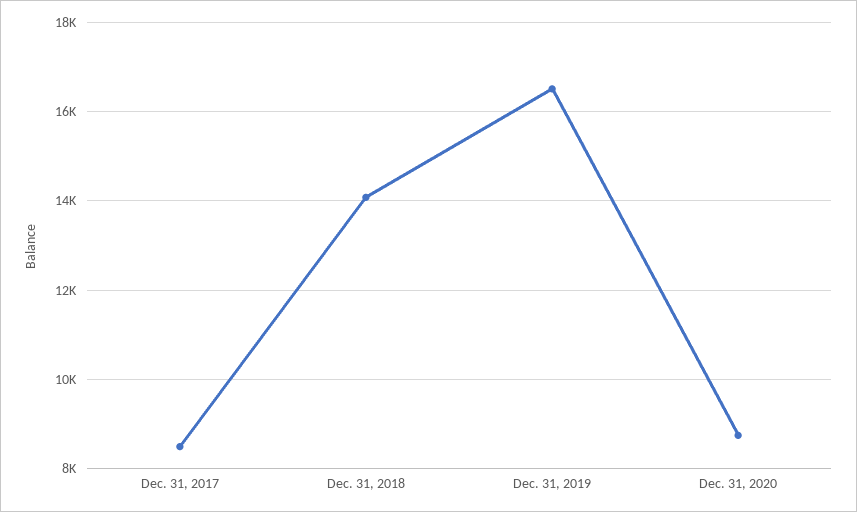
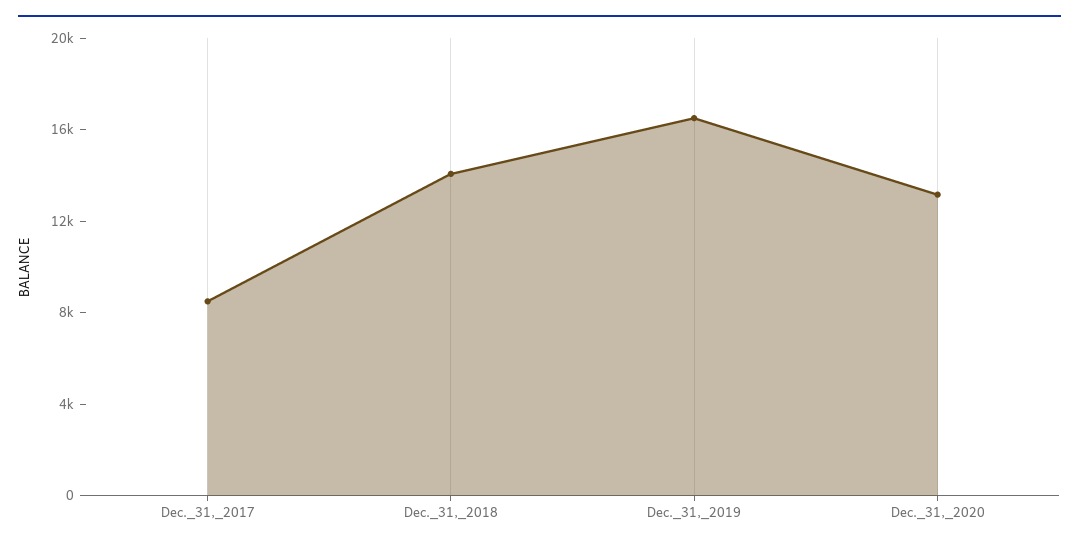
Dec. 31, 2020: 8800 -> 13000

